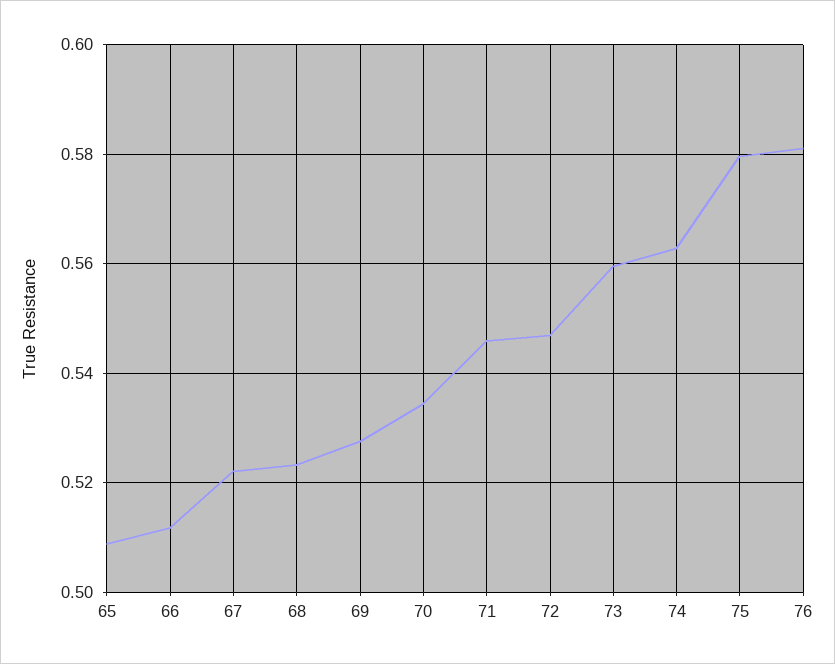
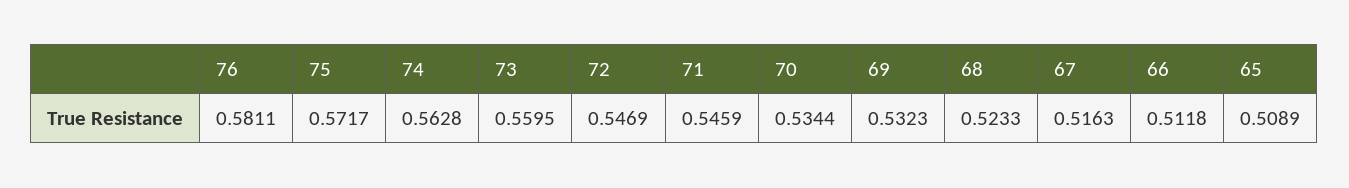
67: 0.522 -> 0.5163
69: 0.528 -> 0.5323
75: 0.58 -> 0.5717

